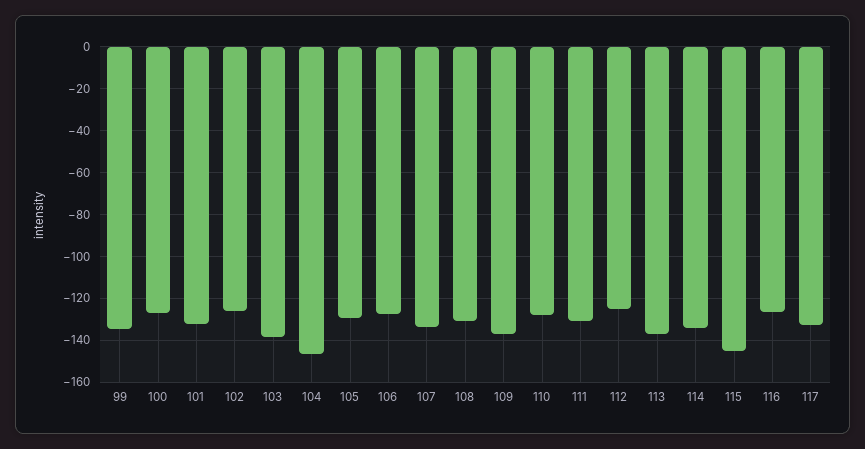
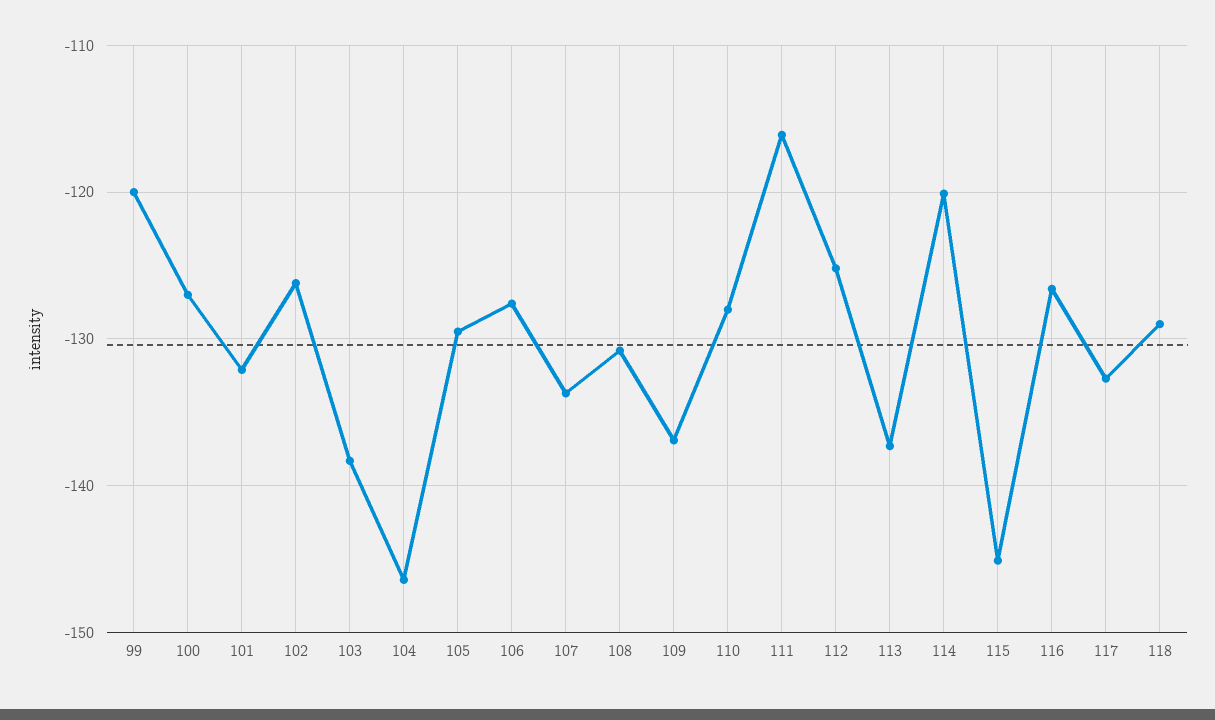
99: -135 -> -120
111: -130 -> -116
114: -135 -> -120
118: none -> -129

